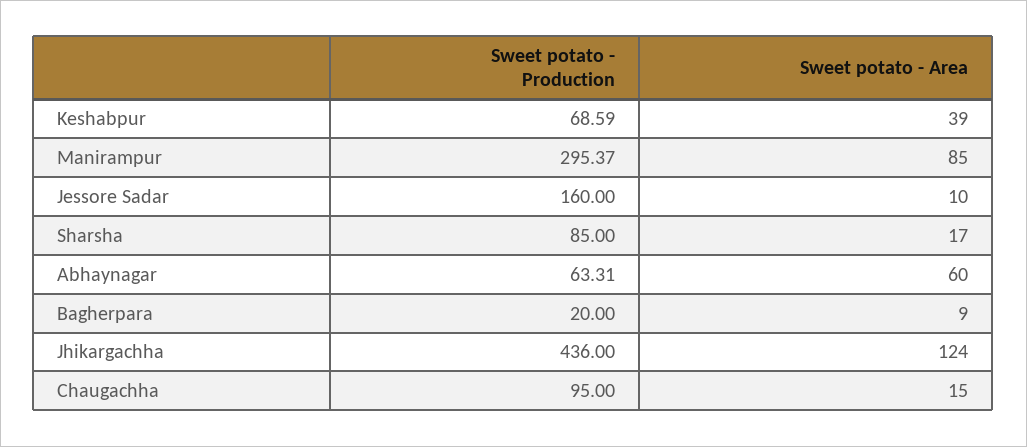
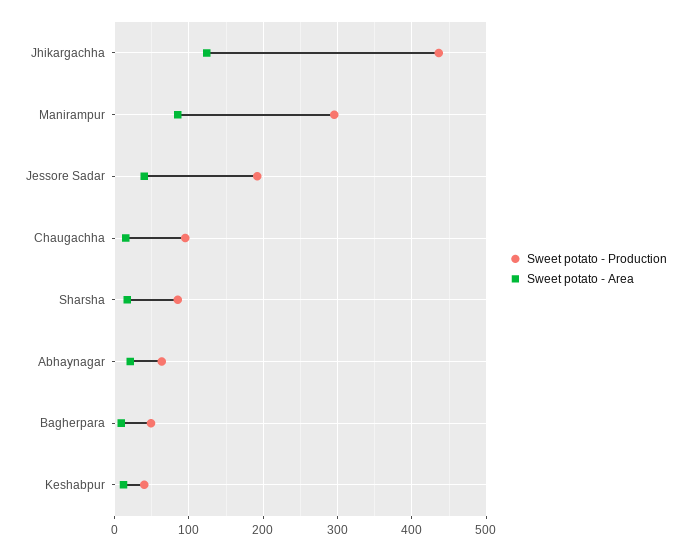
Sweet potato - Production, Keshabpur: 68.59 -> 40
Sweet potato - Area, Keshabpur: 39 -> 10
Sweet potato - Production, Jessore Sadar: 160 -> 190
Sweet potato - Area, Jessore Sadar: 10 -> 40
Sweet potato - Area, Abhaynagar: 60 -> 20
Sweet potato - Production, Bagherpara: 20 -> 50

